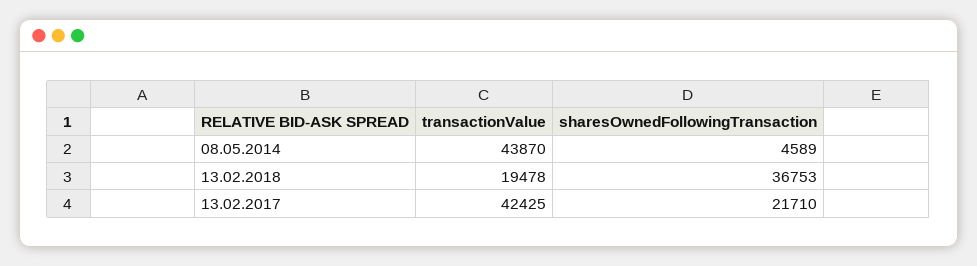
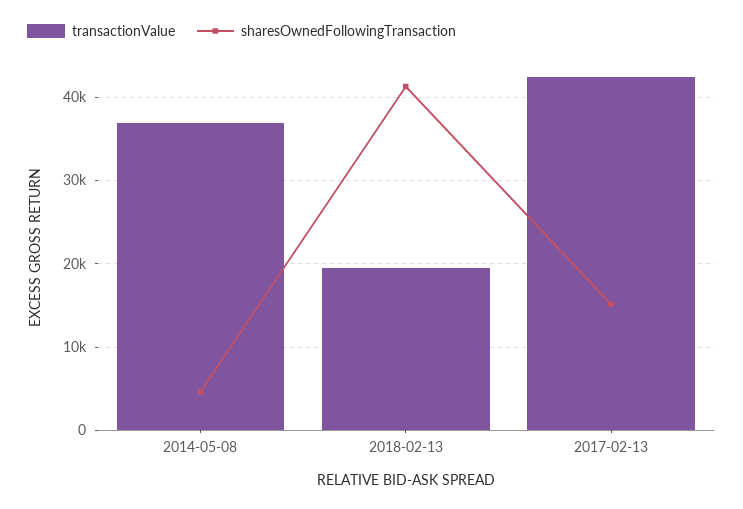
transactionValue, 08.05.2014: 43870 -> 37000
sharesOwnedFollowingTransaction, 13.02.2018: 36753 -> 41000
sharesOwnedFollowingTransaction, 13.02.2017: 21710 -> 15000

